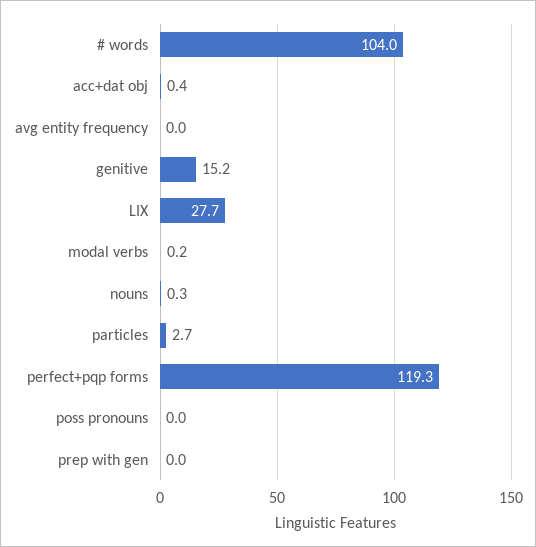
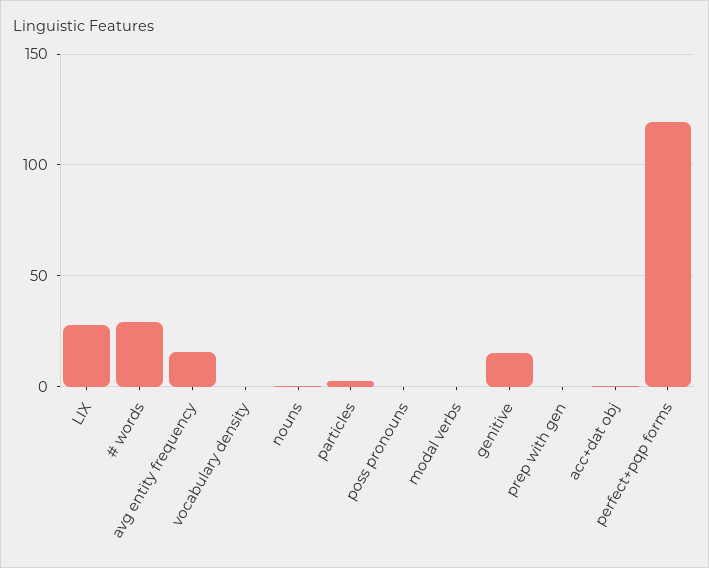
# words: 104 -> 30
avg entity frequency: 0 -> 15
vocabulary density: none -> 0

